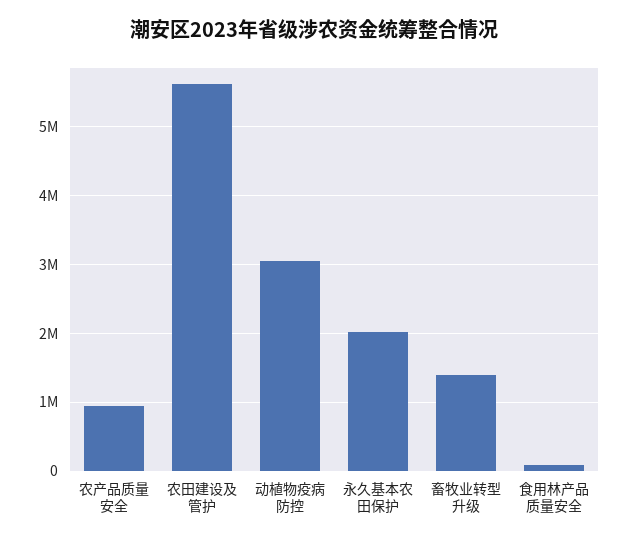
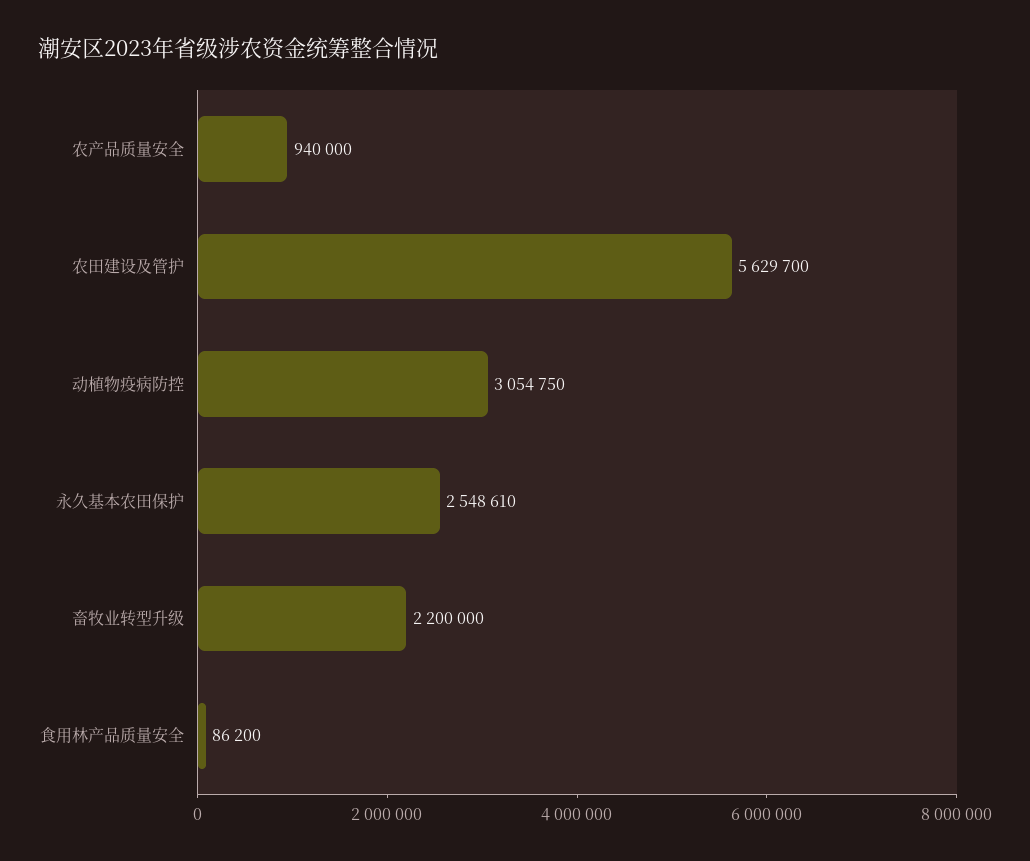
永久基本农田保护: 2000000 -> 2548610
畜牧业转型升级: 1400000 -> 2200000

